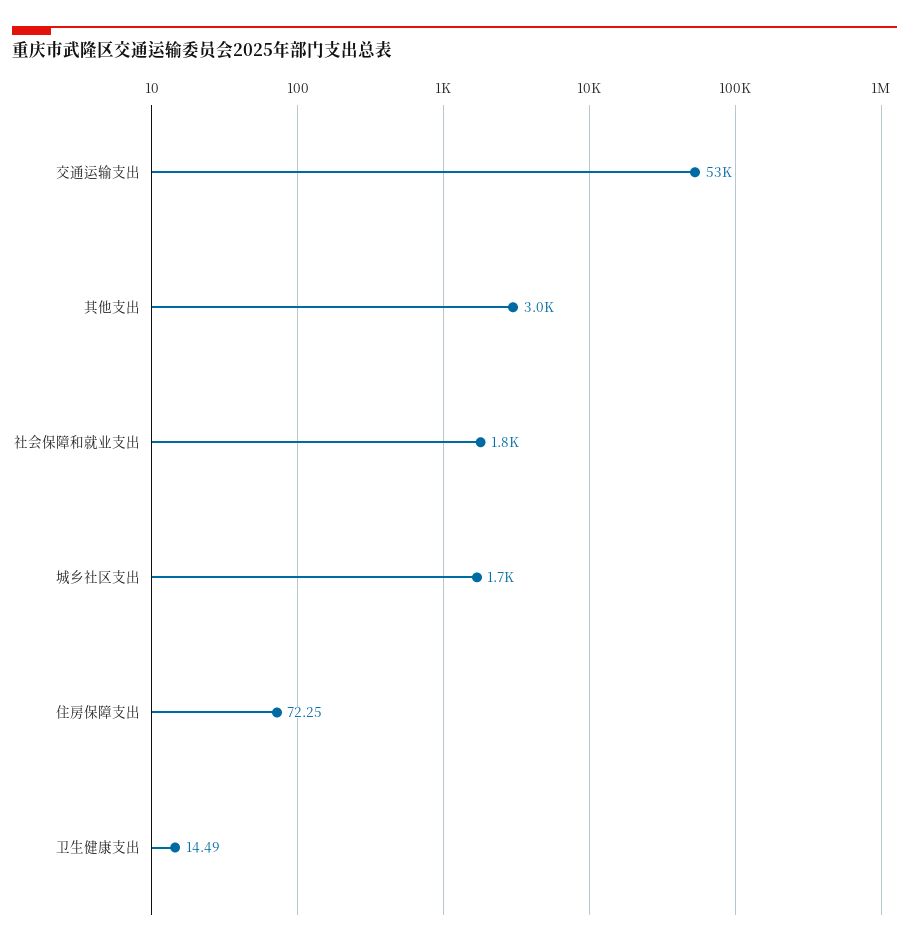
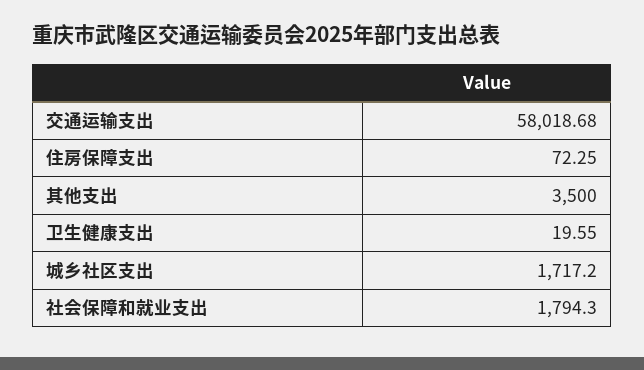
交通运输支出: 53000 -> 58018.68
其他支出: 3000 -> 3500
卫生健康支出: 14.49 -> 19.55

